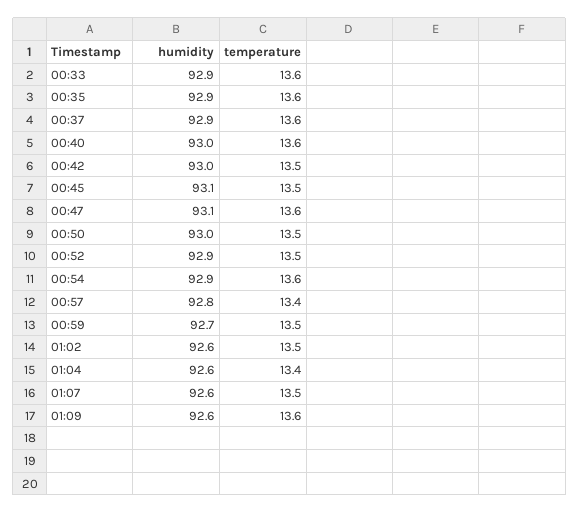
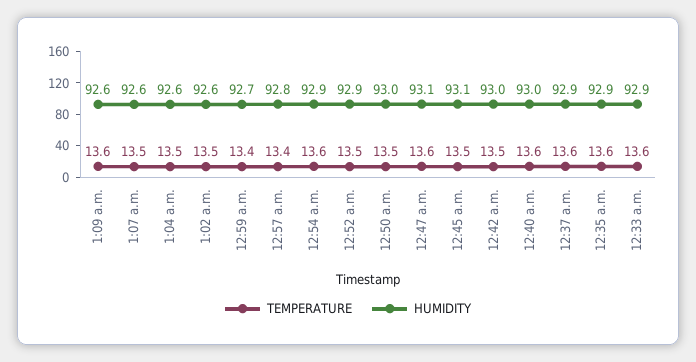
temperature, 00:59: 13.5 -> 13.4
temperature, 01:04: 13.4 -> 13.5

